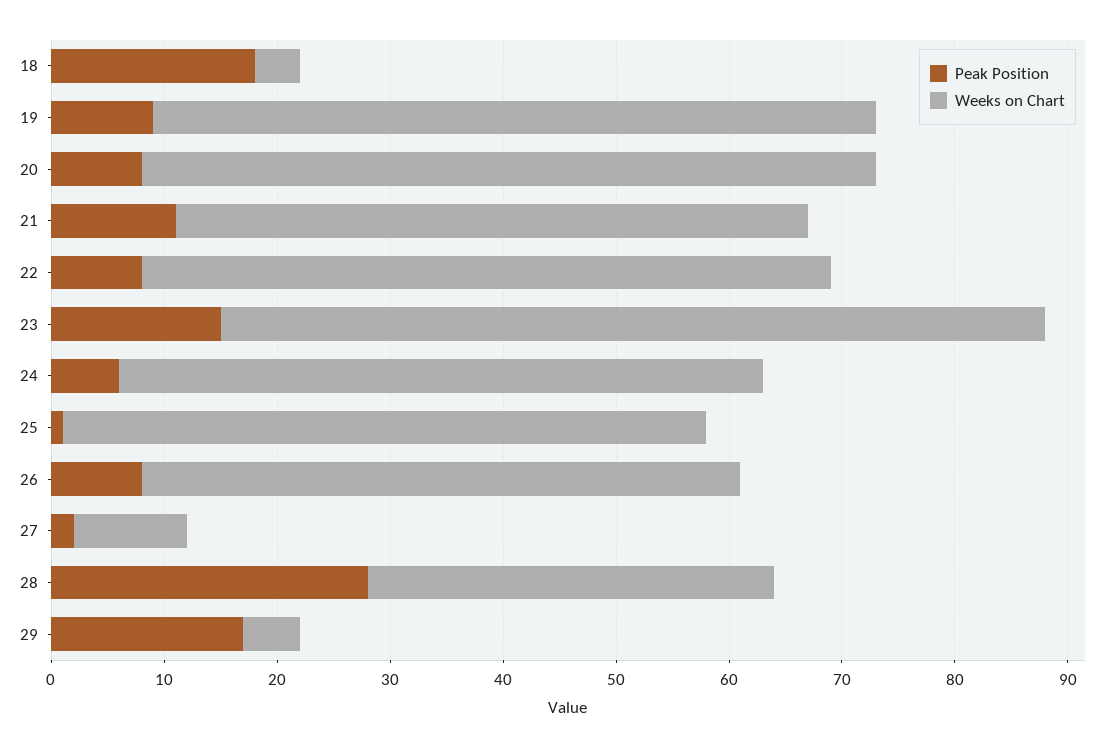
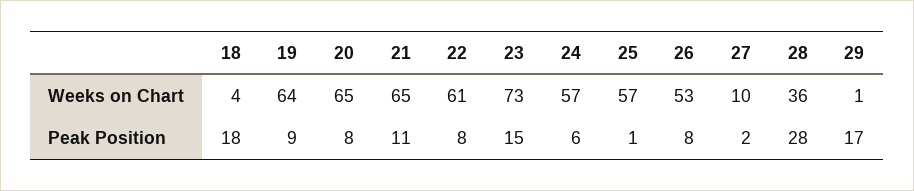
Weeks on Chart, 21: 56 -> 65
Weeks on Chart, 29: 5 -> 1

